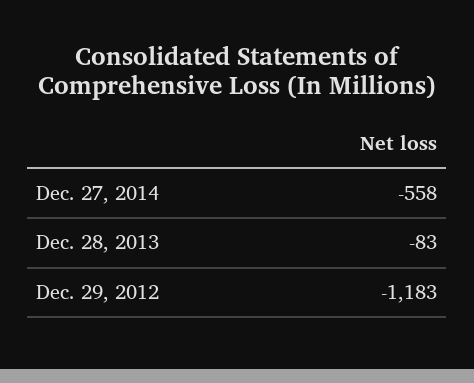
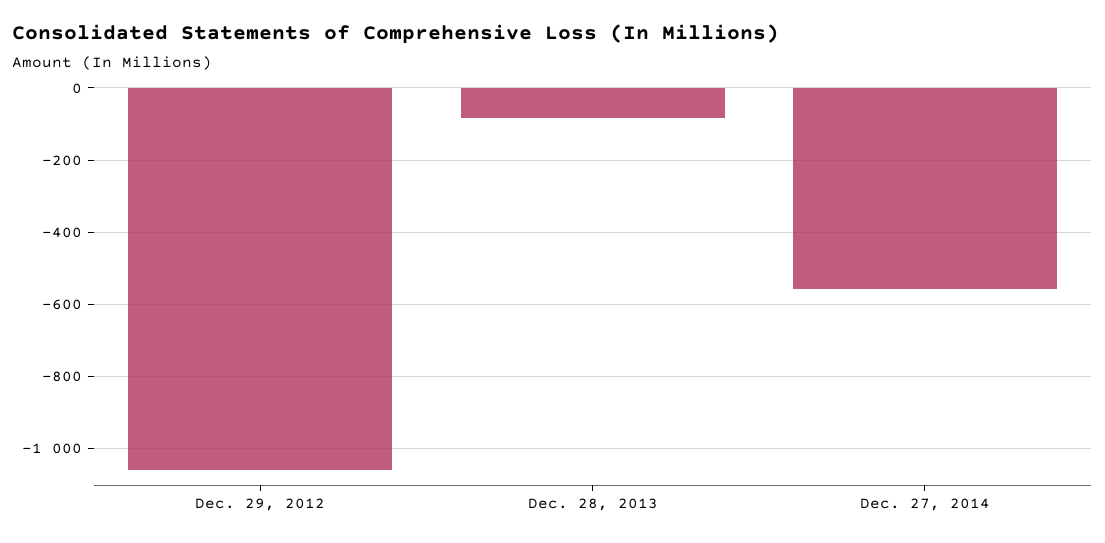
Dec. 29, 2012: -1183 -> -1060

